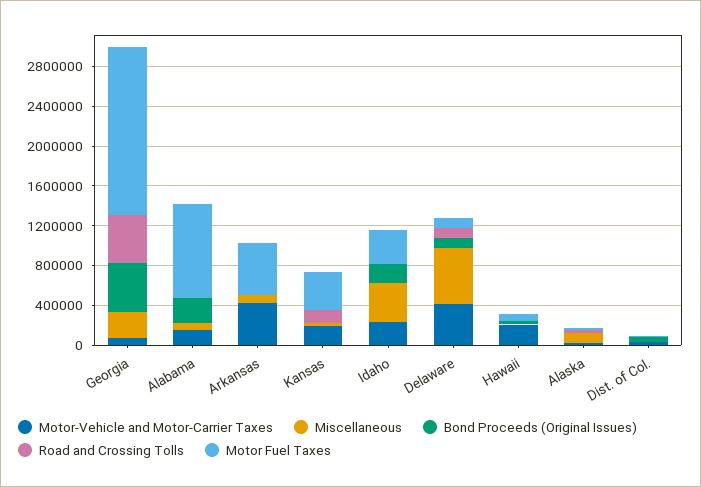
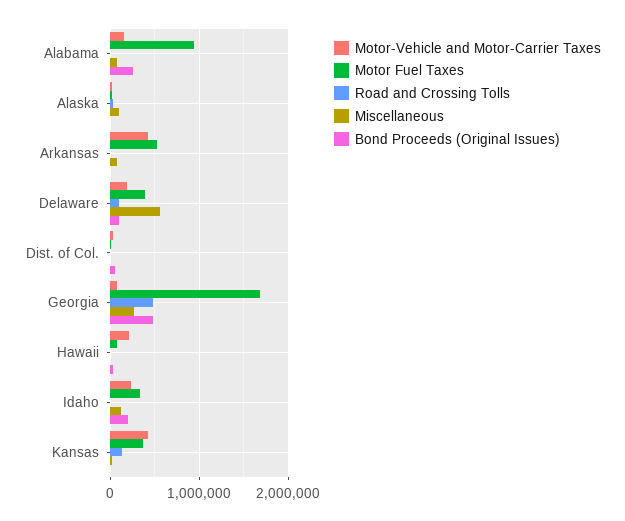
Motor-Vehicle and Motor-Carrier Taxes, Kansas: 200000 -> 400000
Miscellaneous, Idaho: 400000 -> 100000
Motor-Vehicle and Motor-Carrier Taxes, Delaware: 400000 -> 200000
Motor Fuel Taxes, Delaware: 100000 -> 400000

